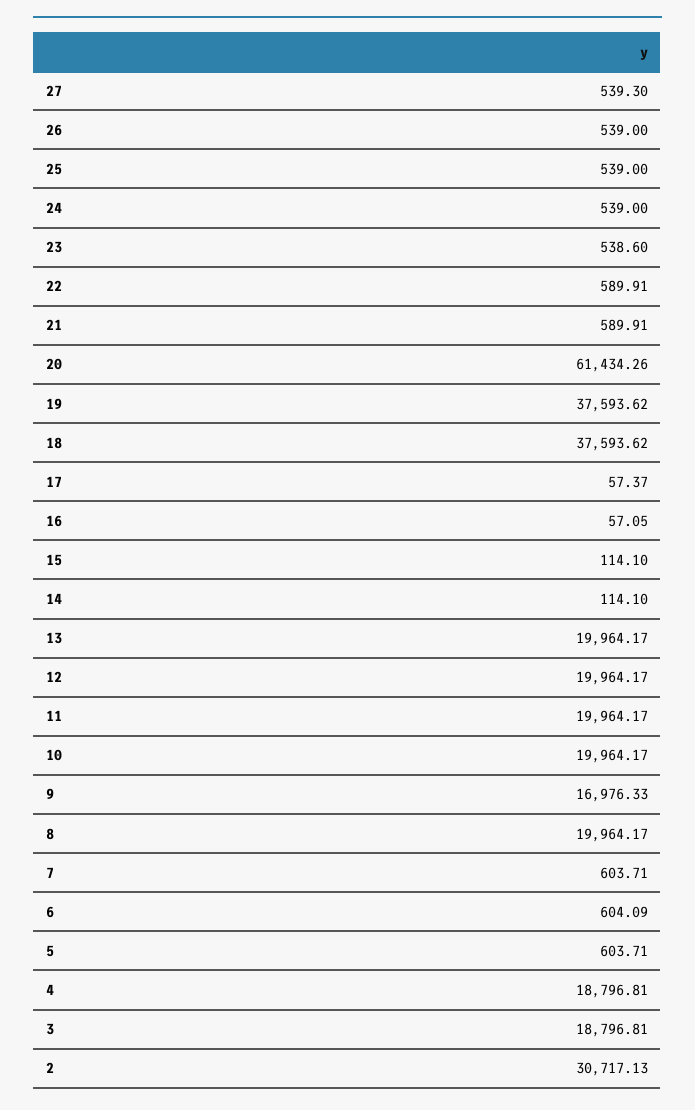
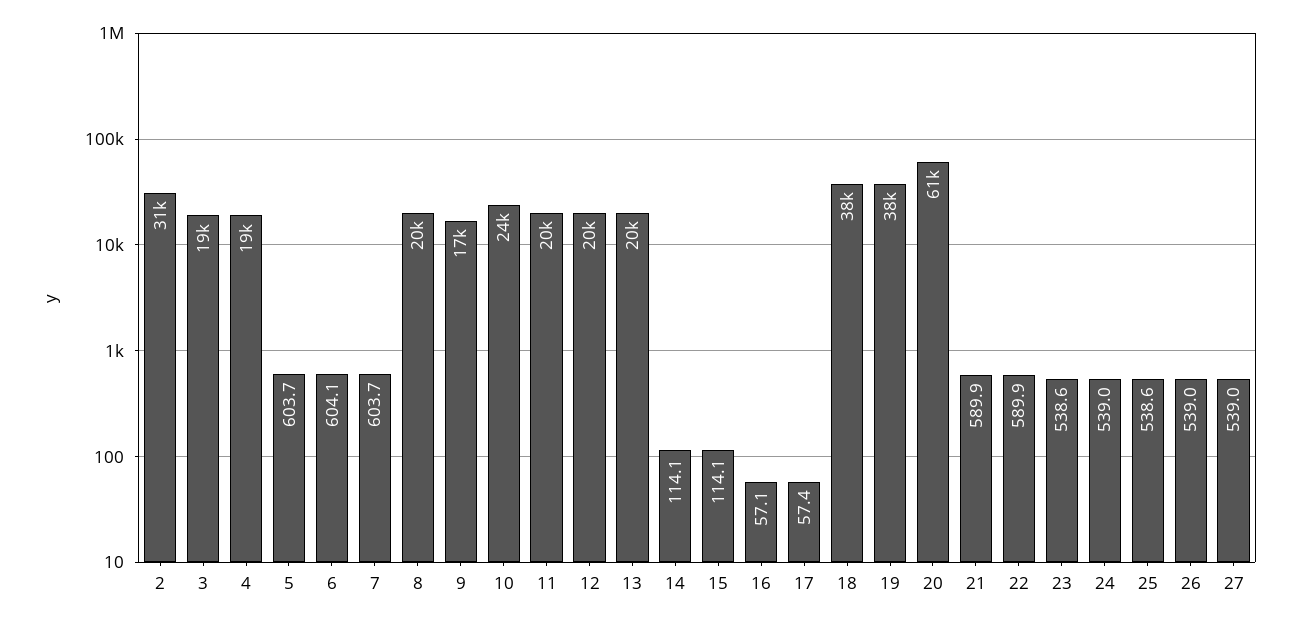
27: 539.3 -> 539
25: 539 -> 538.6
10: 19964.17 -> 24000

